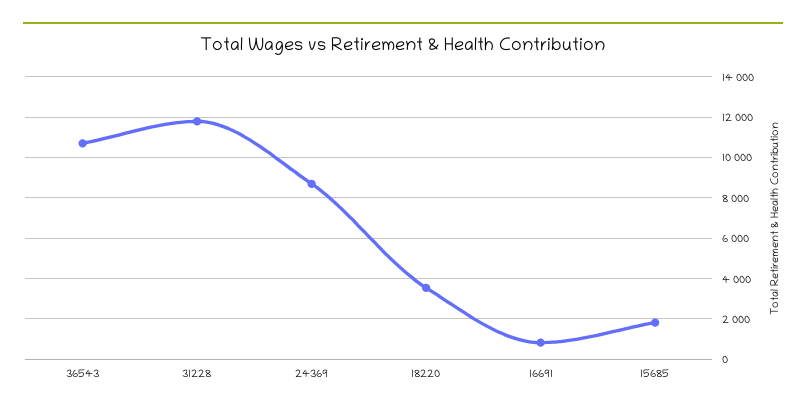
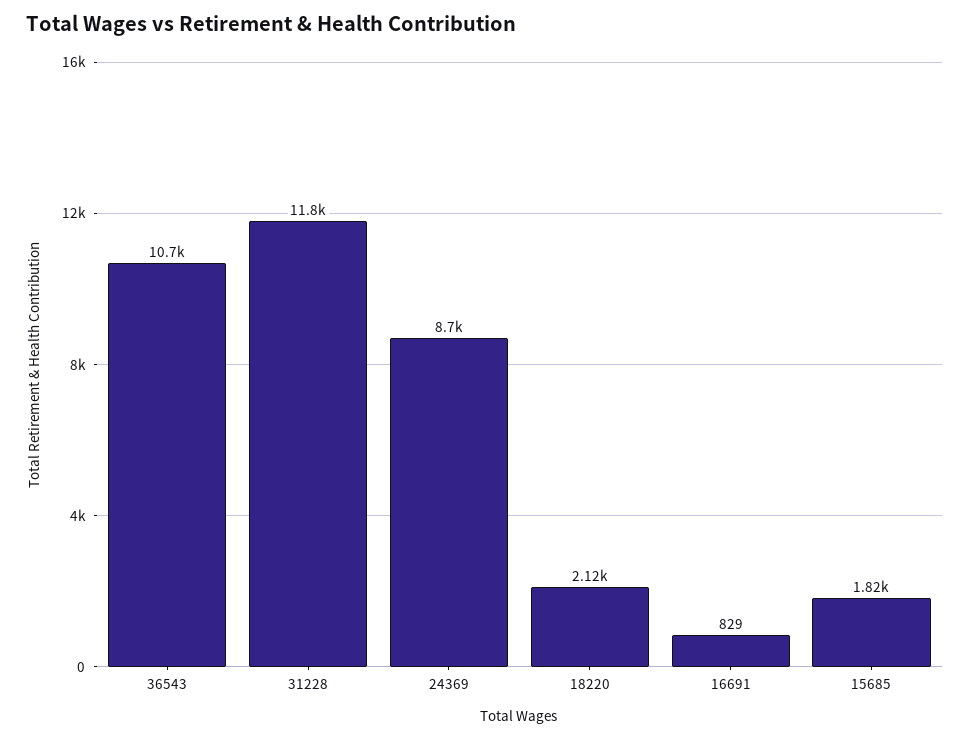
18220: 3500 -> 2120

